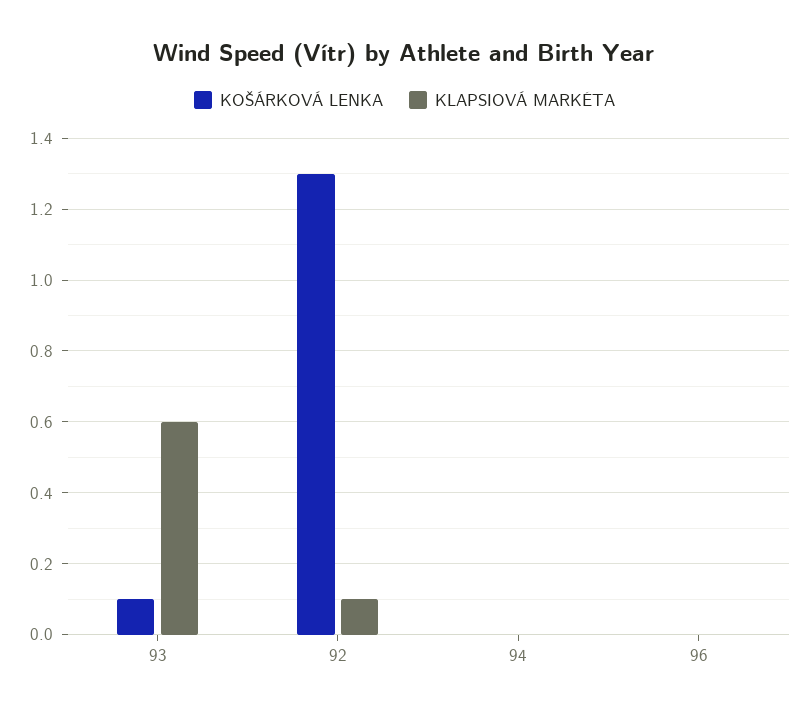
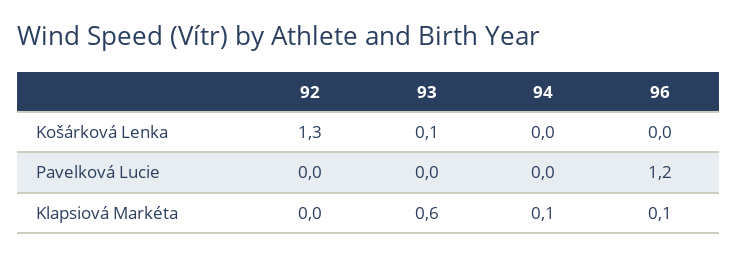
KLAPSIOVÁ MARKÉTA, 92: 0.1 -> 0
KLAPSIOVÁ MARKÉTA, 94: 0 -> 0.1
KLAPSIOVÁ MARKÉTA, 96: 0 -> 0.1
Pavelková Lucie, 92: none -> 0
Pavelková Lucie, 93: none -> 0
Pavelková Lucie, 94: none -> 0
Pavelková Lucie, 96: none -> 1.2

